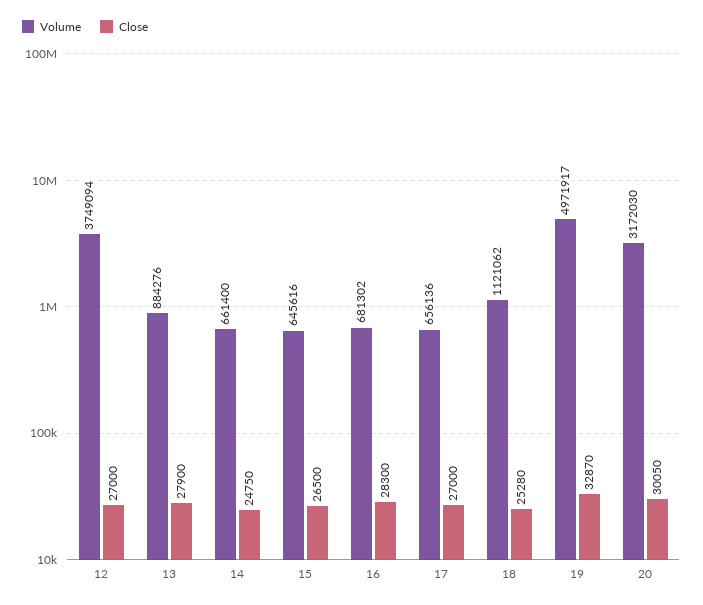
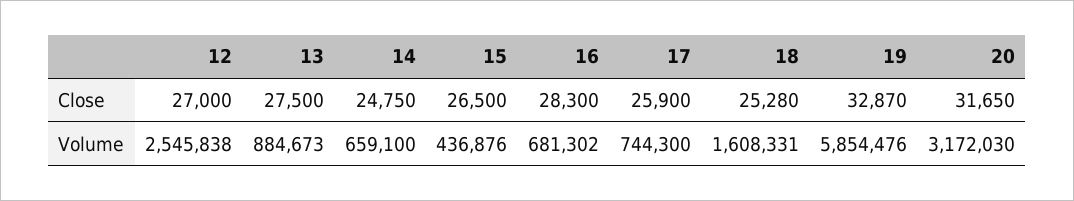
Volume, 12: 3749094 -> 2545838
Volume, 13: 884276 -> 884673
Close, 13: 27900 -> 27500
Volume, 14: 661400 -> 659100
Volume, 15: 645616 -> 436876
Volume, 17: 656136 -> 744300
Close, 17: 27000 -> 25900
Volume, 18: 1121062 -> 1608331
Volume, 19: 4971917 -> 5854476
Close, 20: 30050 -> 31650

